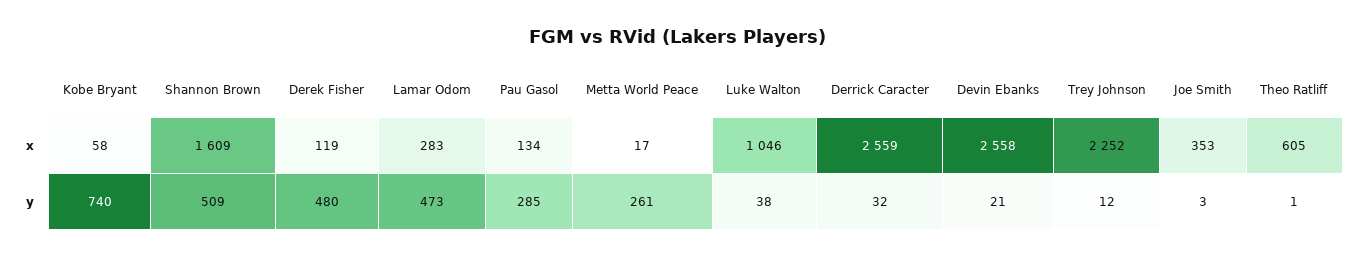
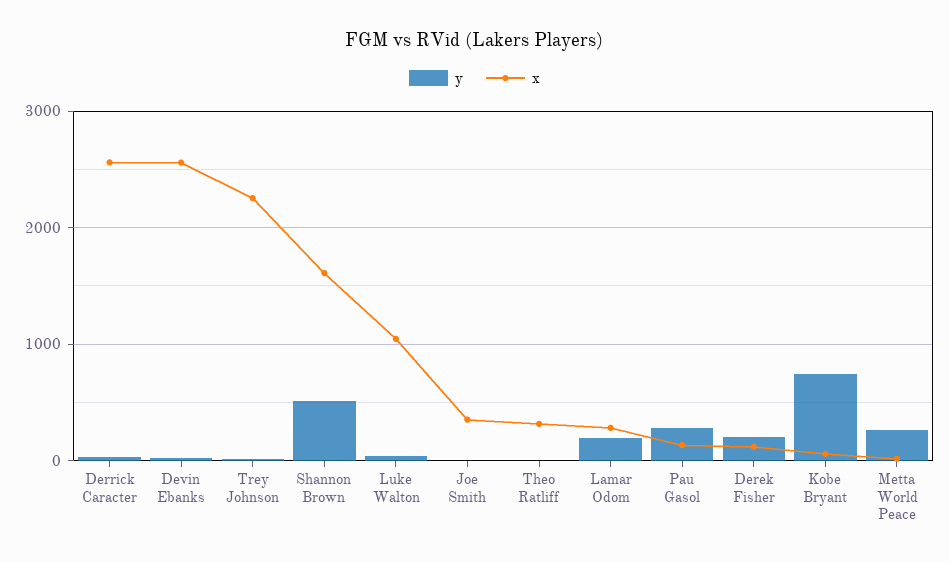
x, Theo Ratliff: 605 -> 300
y, Derek Fisher: 480 -> 200
y, Lamar Odom: 473 -> 200

